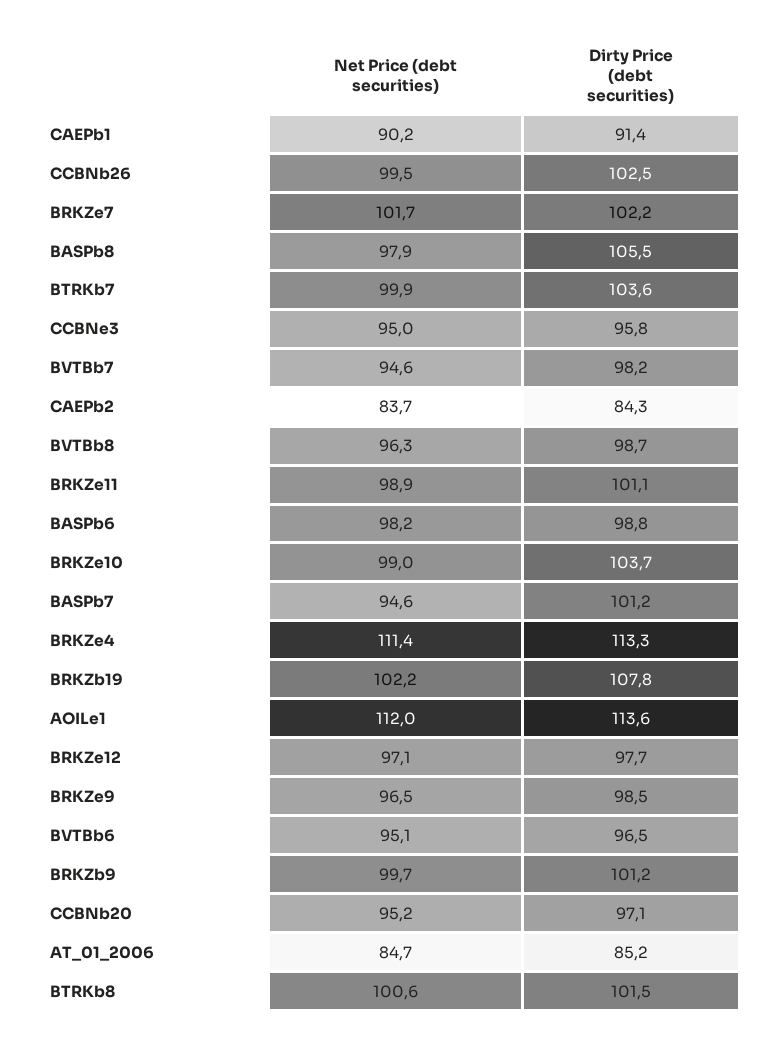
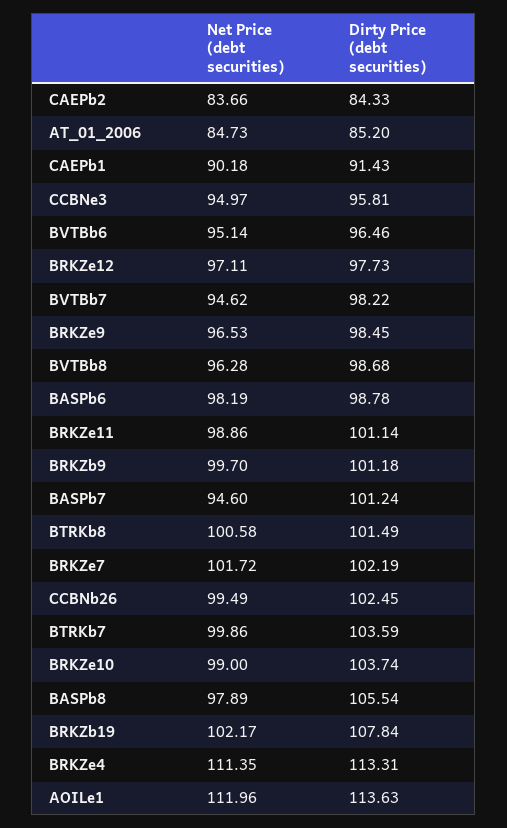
Net Price (debt securities), CCBNb20: 95.2 -> none
Dirty Price (debt securities), CCBNb20: 97.1 -> none

